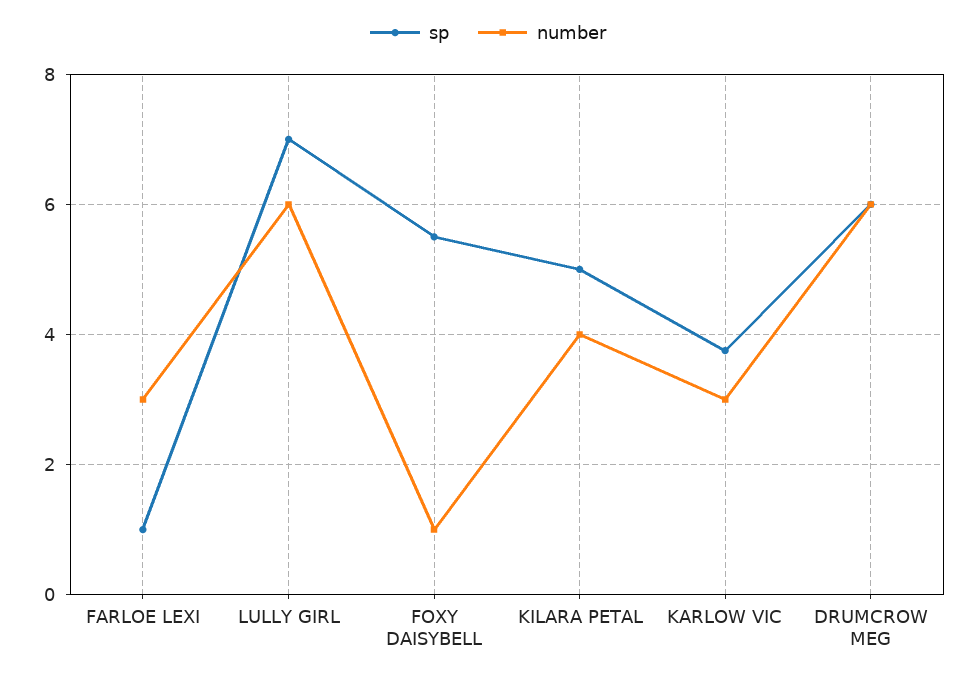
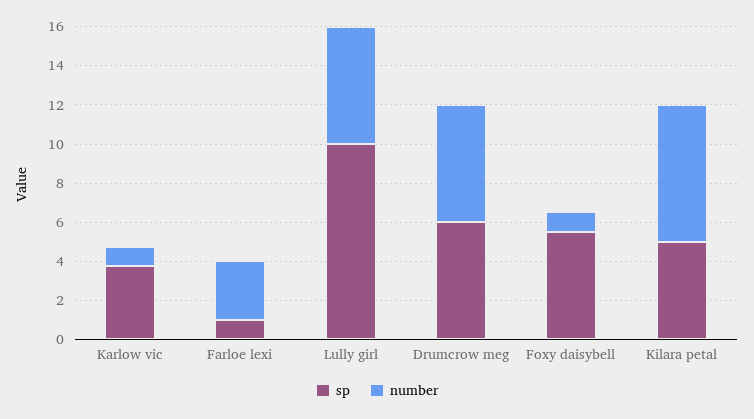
sp, LULLY GIRL: 7 -> 10
number, KILARA PETAL: 4 -> 7
number, KARLOW VIC: 3 -> 1

